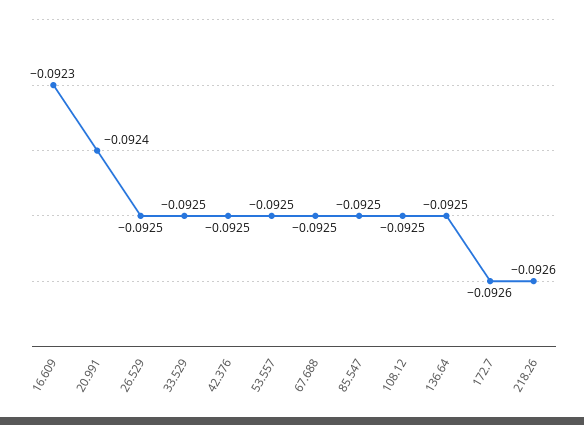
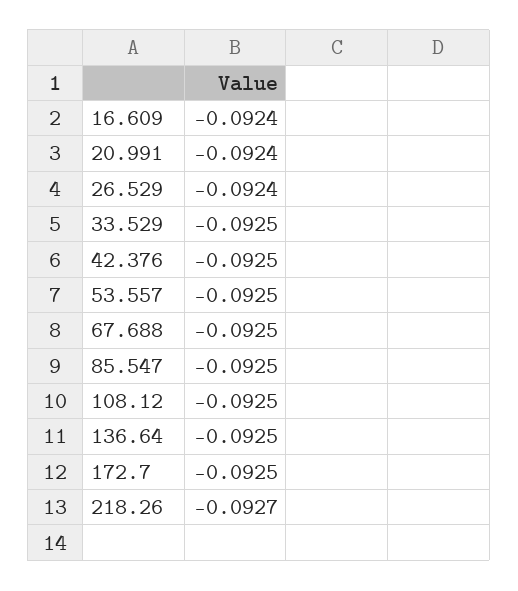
16.609: -0.0923 -> -0.0924
26.529: -0.0925 -> -0.0924
172.7: -0.0926 -> -0.0925
218.26: -0.0926 -> -0.0927

